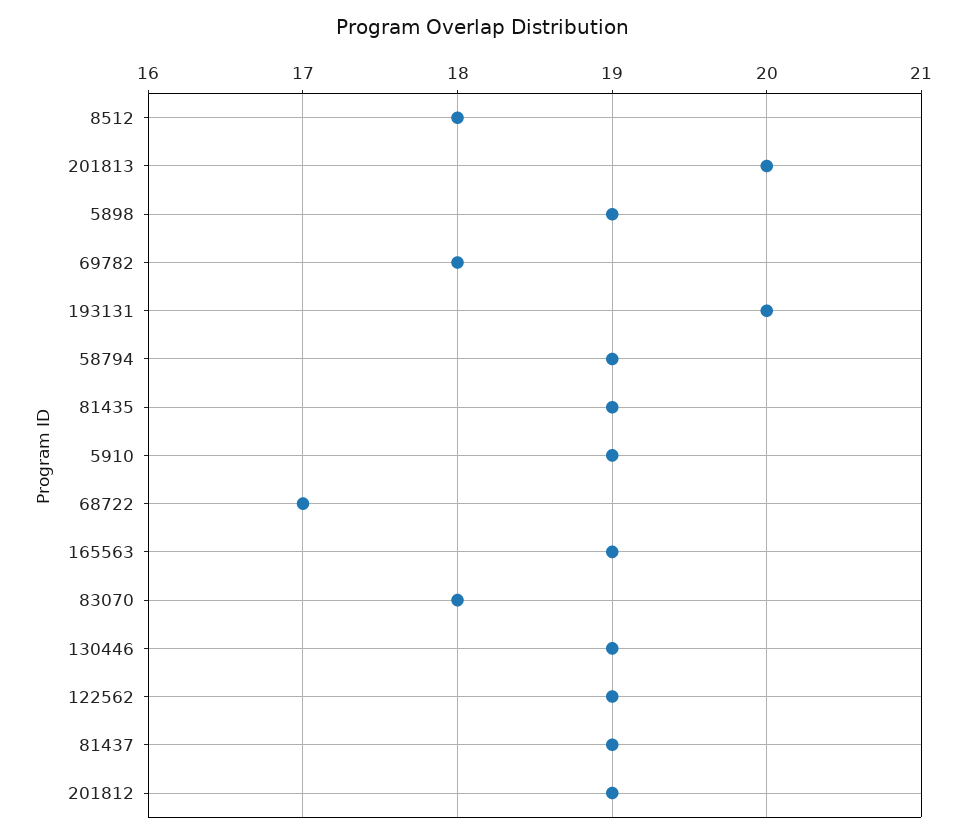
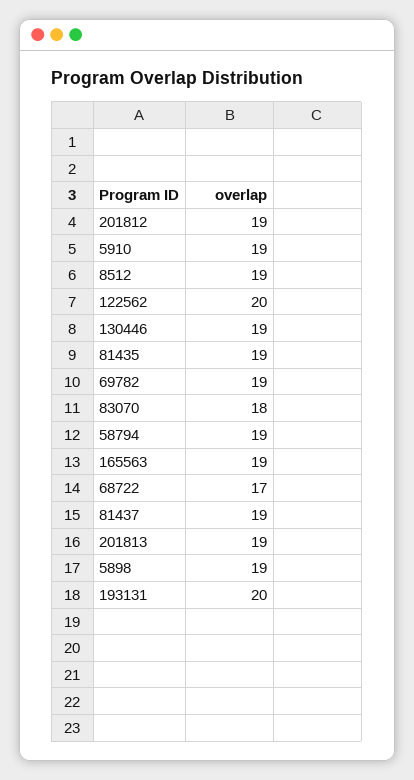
8512: 18 -> 19
201813: 20 -> 19
69782: 18 -> 19
122562: 19 -> 20

